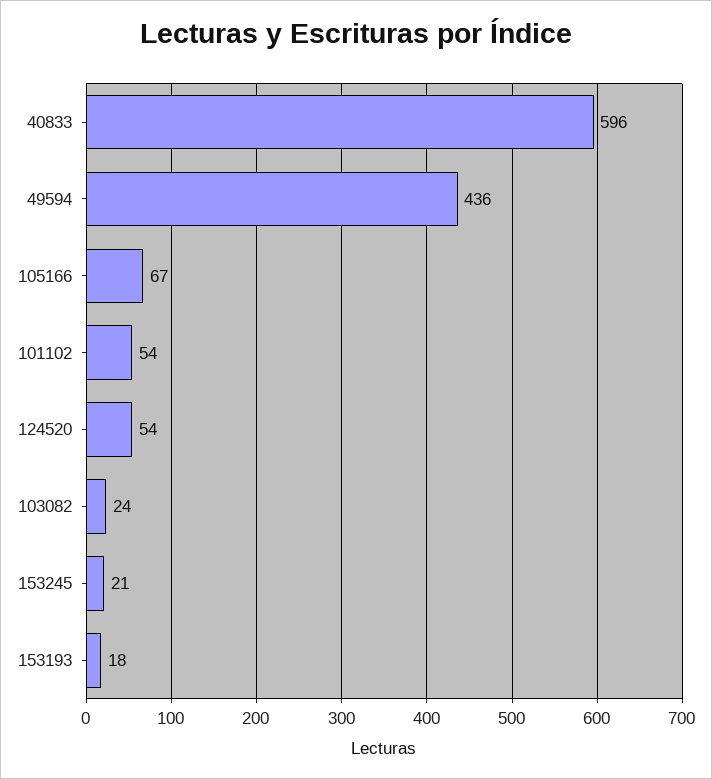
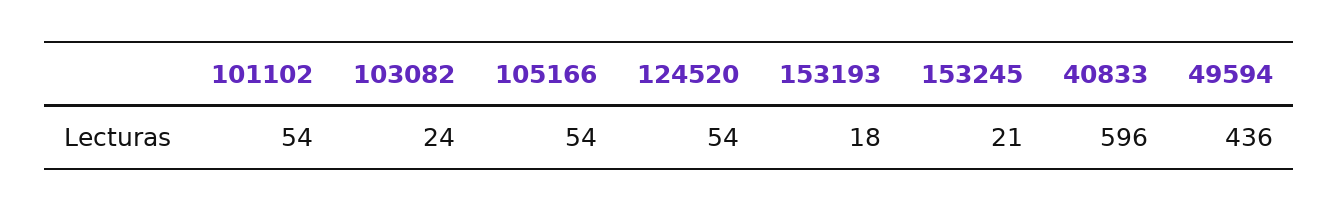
105166: 67 -> 54

